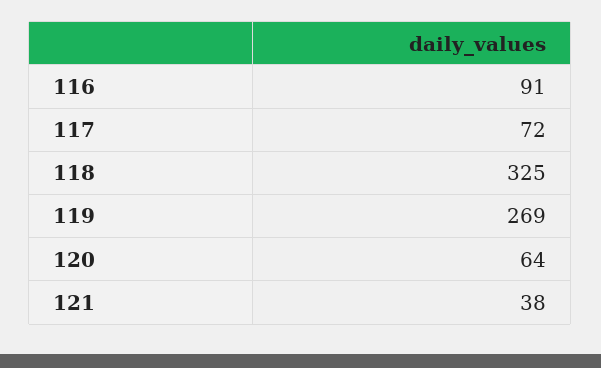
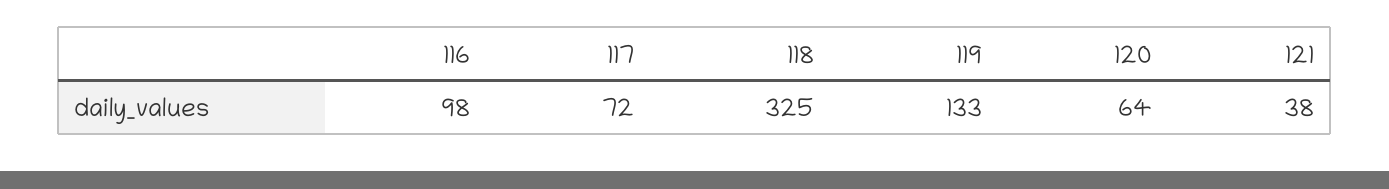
116: 91 -> 98
119: 269 -> 133

